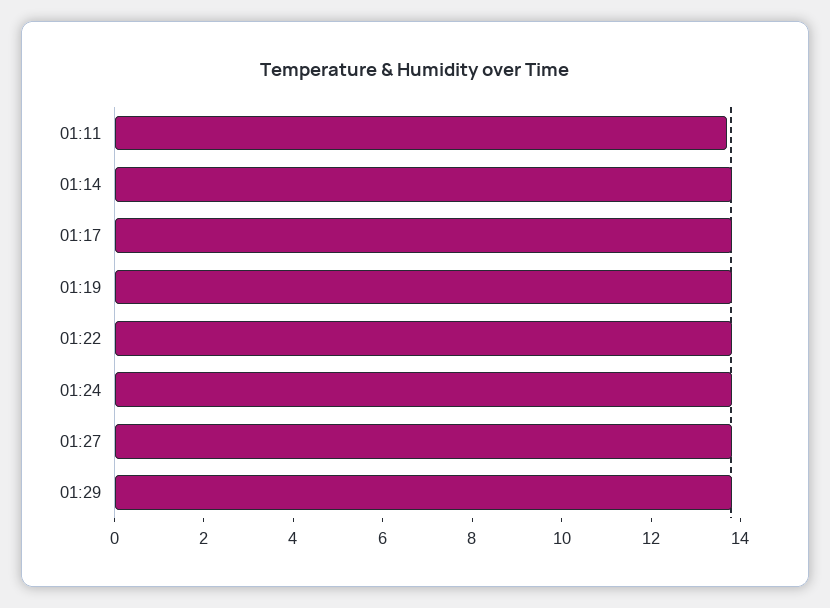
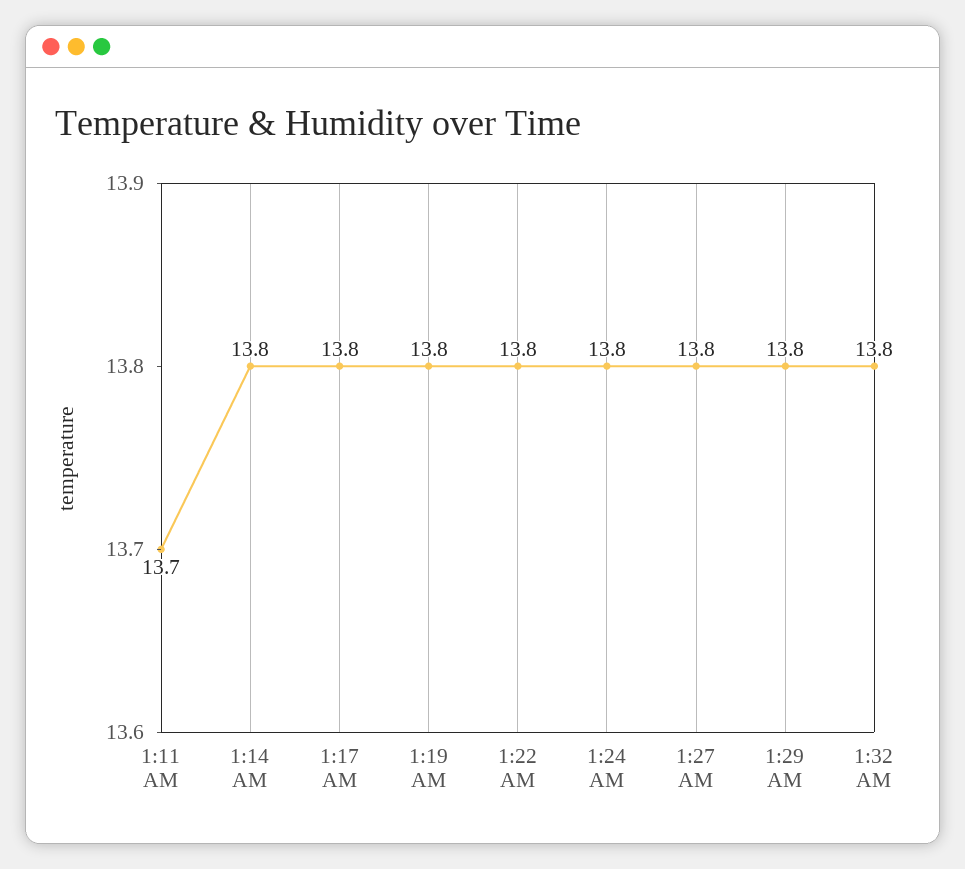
1:32 AM: none -> 13.8

